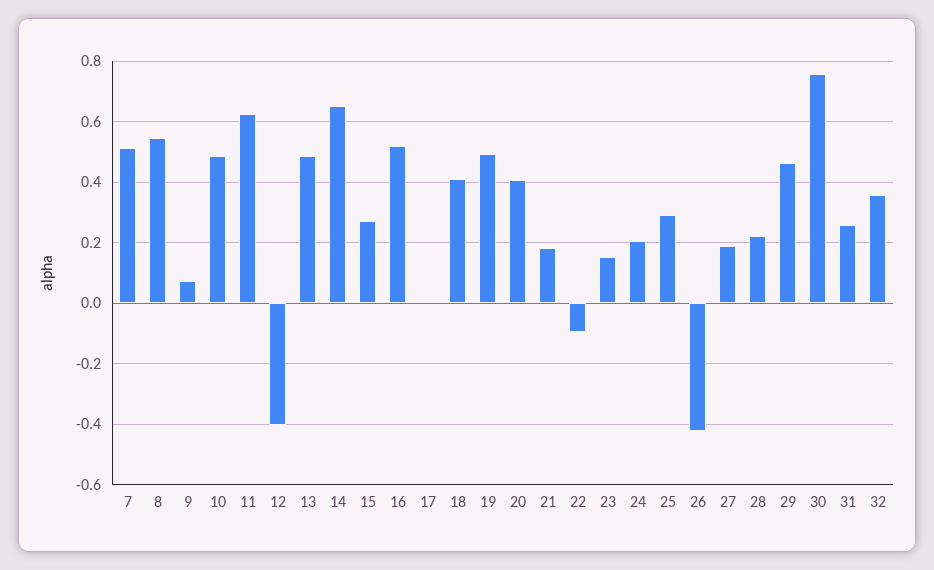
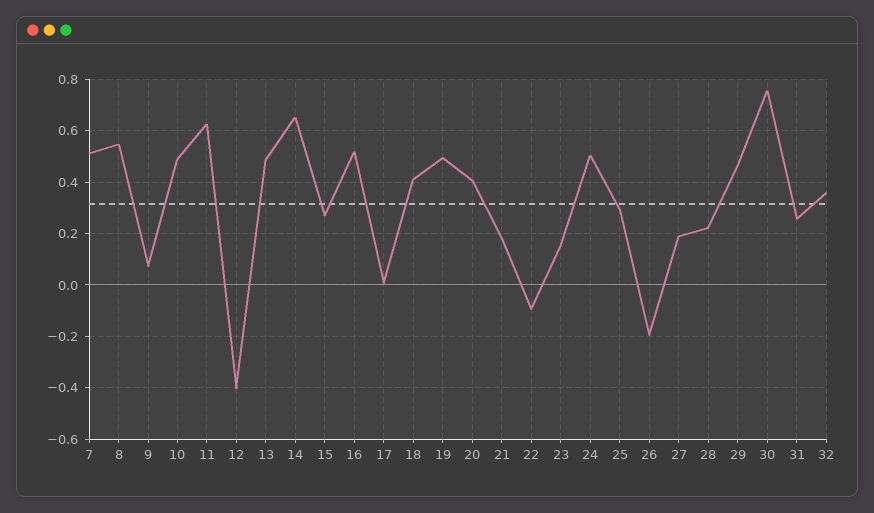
24: 0.2 -> 0.5
26: -0.42 -> -0.2

